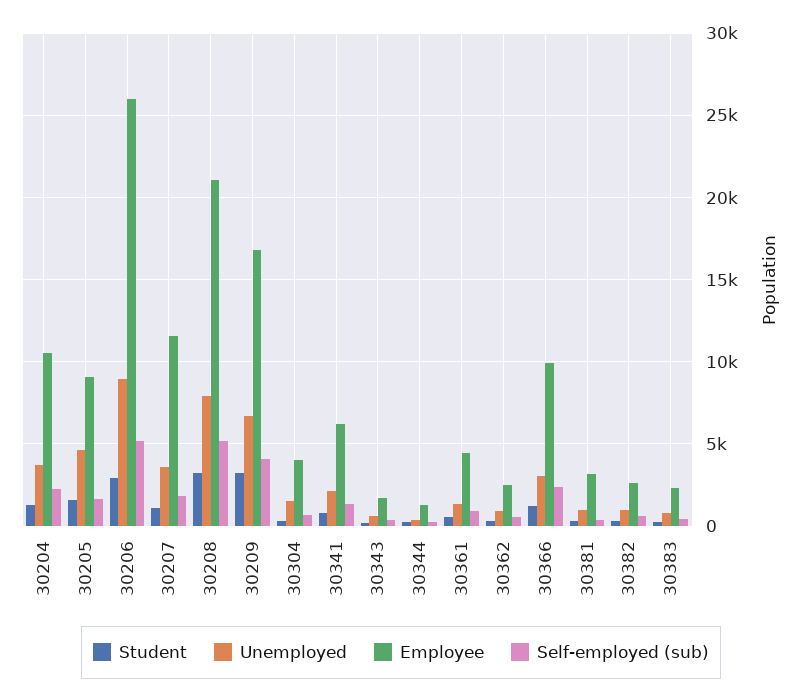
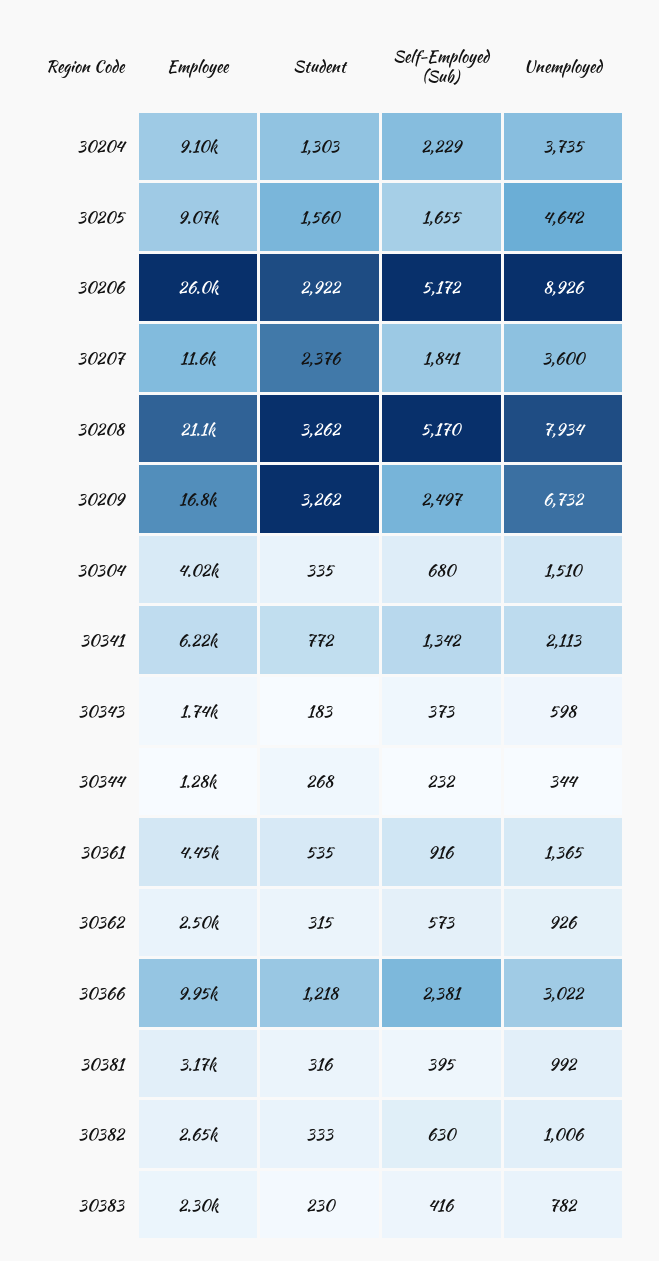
Employee, 30204: 10500 -> 9100
Student, 30207: 1000 -> 2376
Self-employed (sub), 30209: 4000 -> 2497

